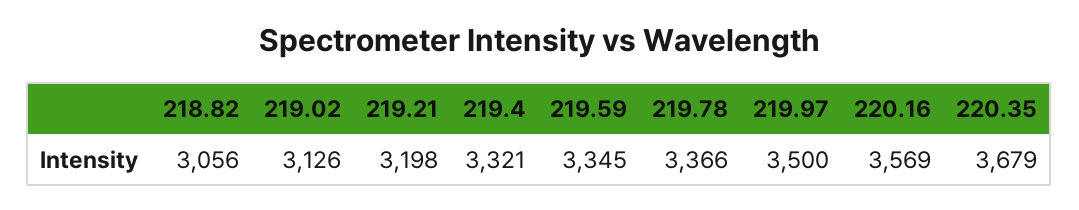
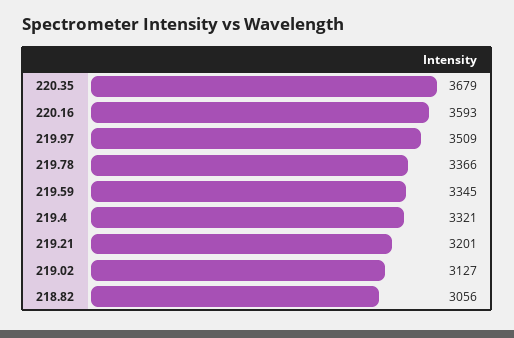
219.02: 3126 -> 3127
219.21: 3198 -> 3201
219.97: 3500 -> 3509
220.16: 3569 -> 3593

